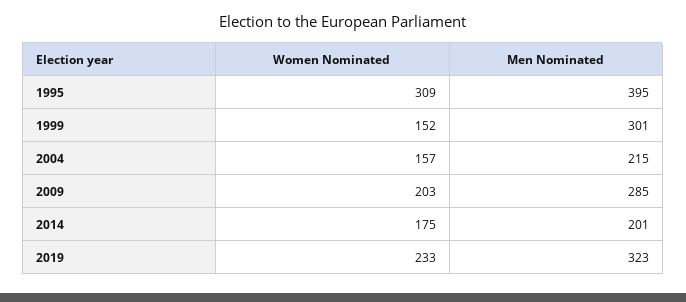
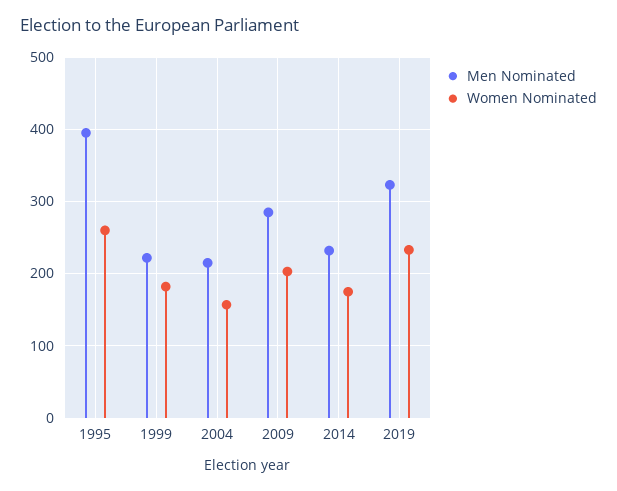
Women Nominated, 1995: 309 -> 260
Women Nominated, 1999: 152 -> 180
Men Nominated, 1999: 301 -> 220
Men Nominated, 2014: 201 -> 230

